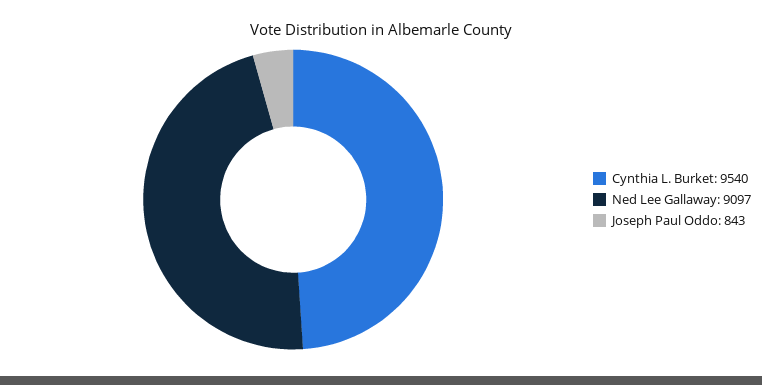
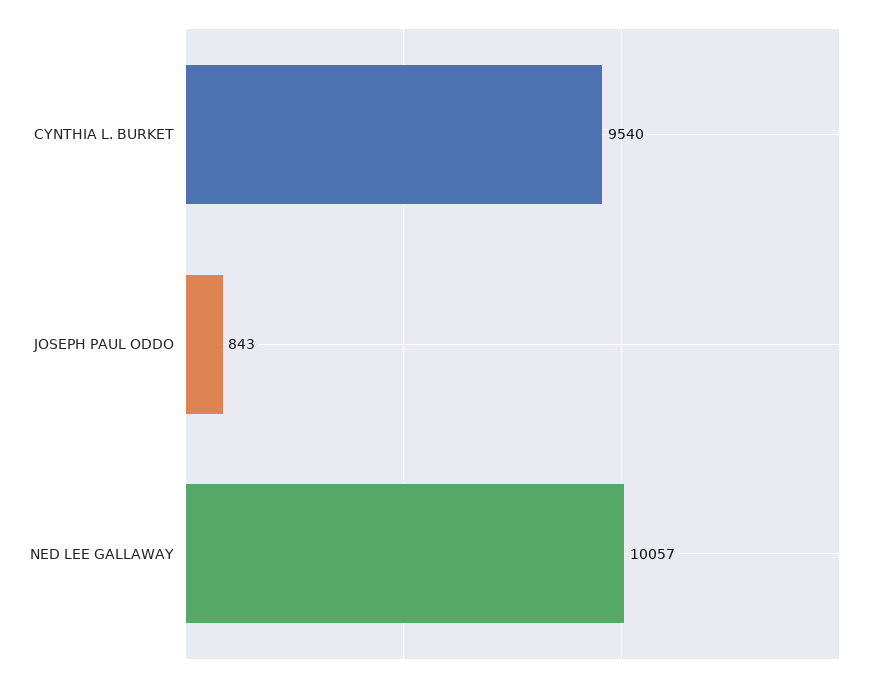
Ned Lee Gallaway: 9097 -> 10057

